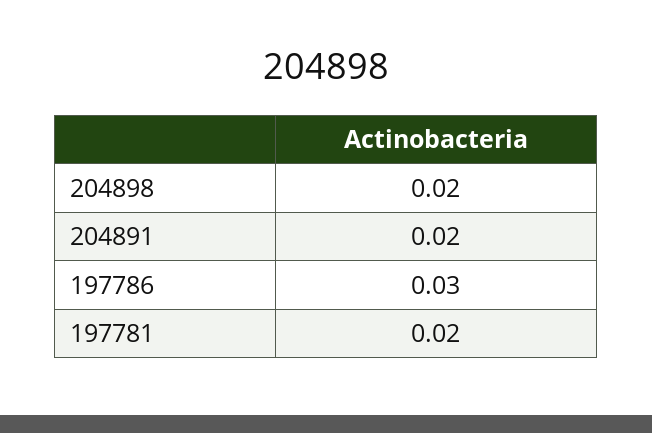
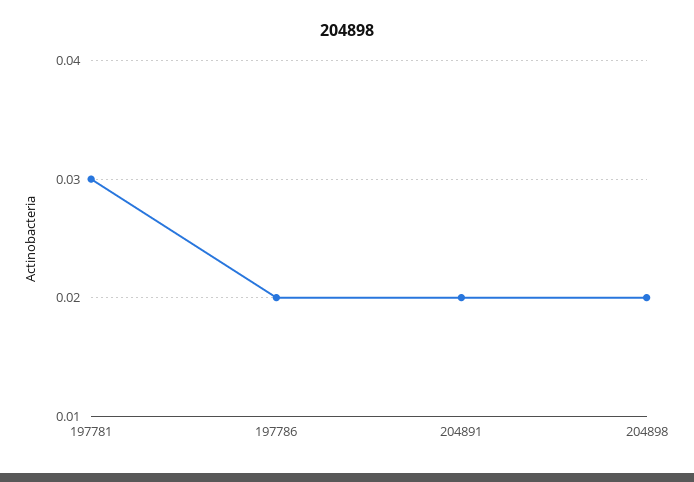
197786: 0.03 -> 0.02
197781: 0.02 -> 0.03

